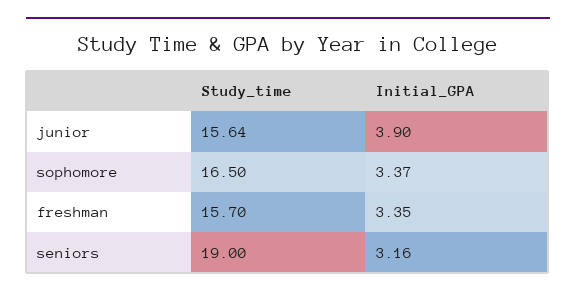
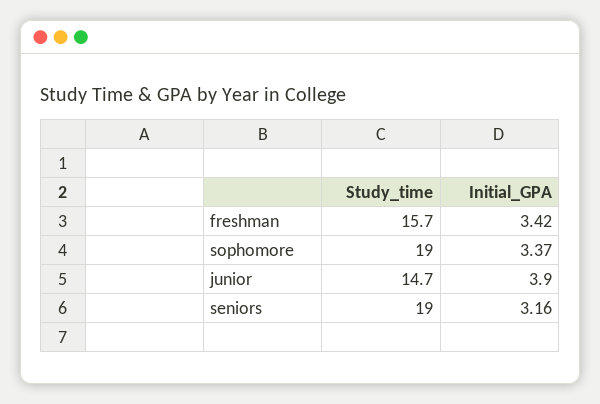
Study_time, junior: 15.64 -> 14.7
Study_time, sophomore: 16.5 -> 19
Initial_GPA, freshman: 3.35 -> 3.42

